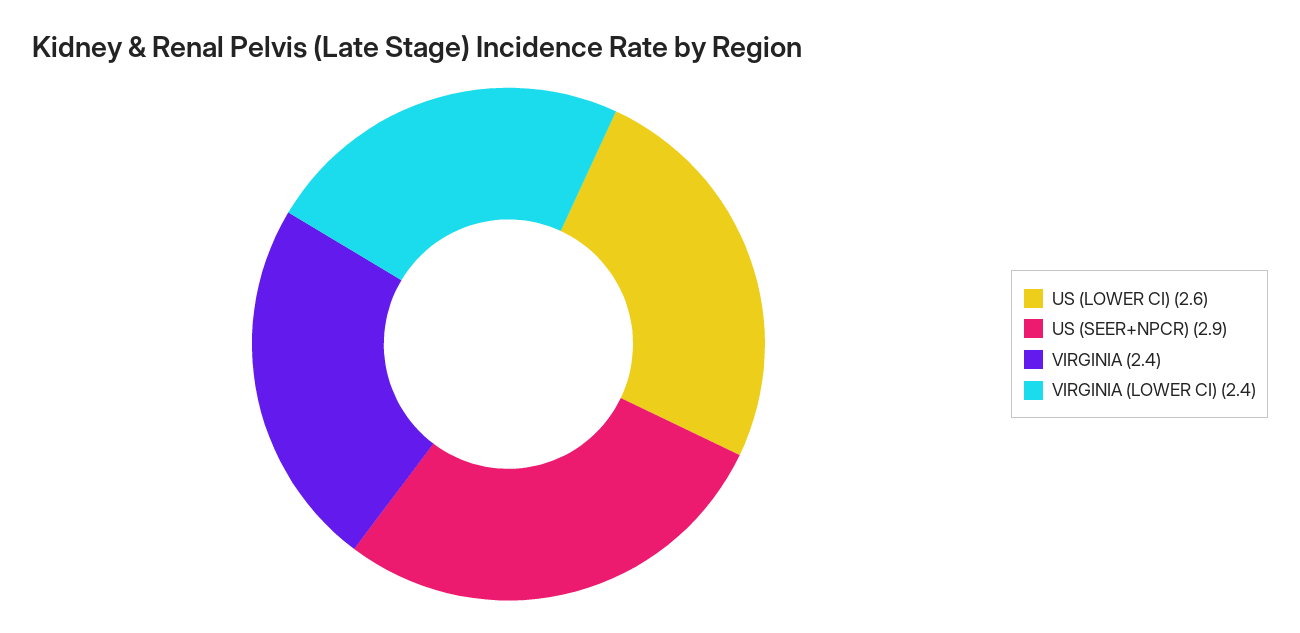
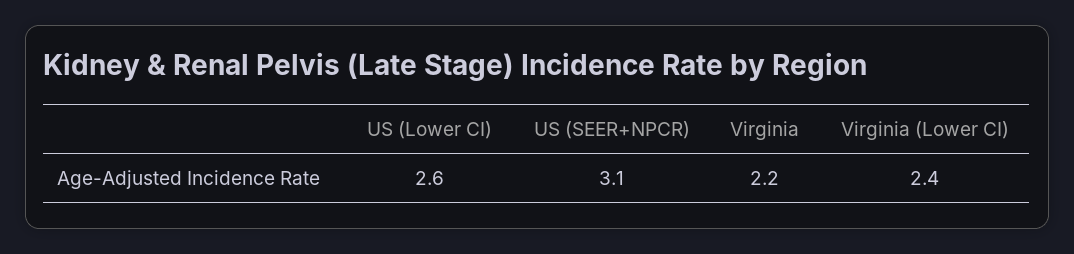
US (SEER+NPCR): 2.9 -> 3.1
VIRGINIA: 2.4 -> 2.2

